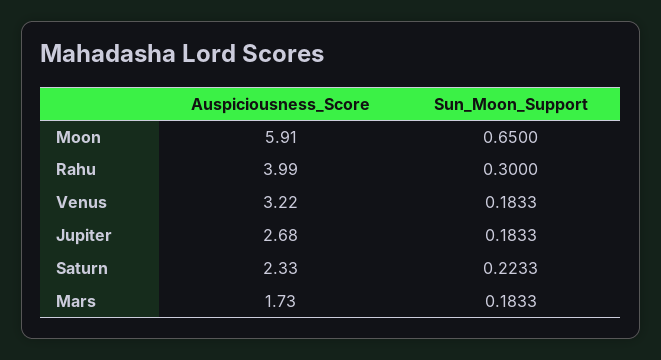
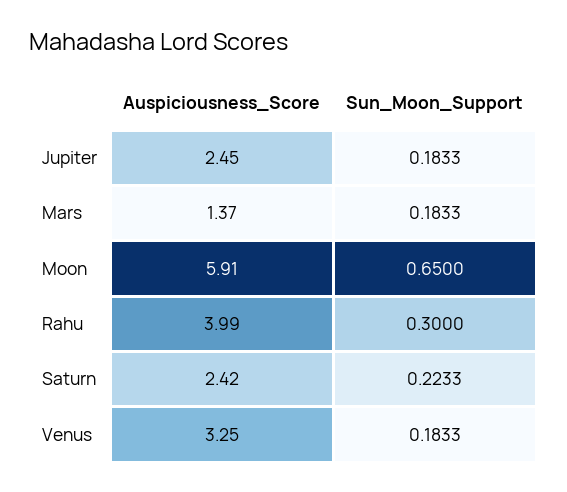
Auspiciousness_Score, Venus: 3.22 -> 3.25
Auspiciousness_Score, Jupiter: 2.68 -> 2.45
Auspiciousness_Score, Saturn: 2.33 -> 2.42
Auspiciousness_Score, Mars: 1.73 -> 1.37

